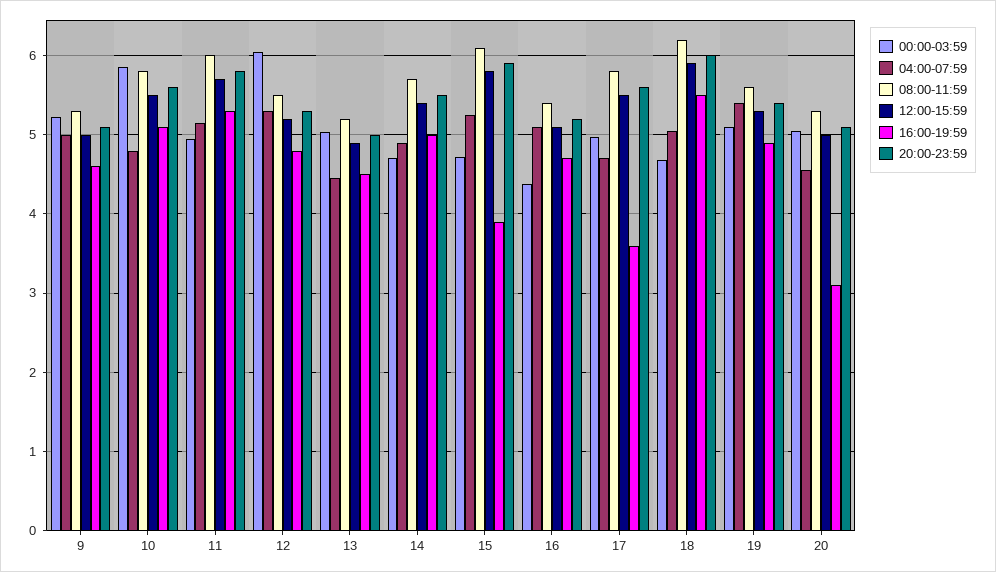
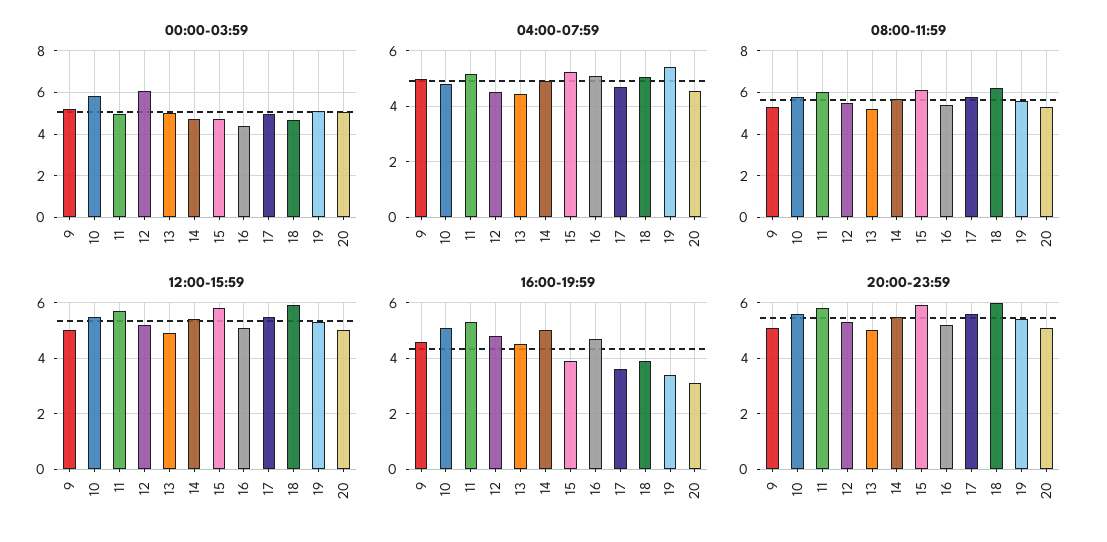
04:00-07:59, 12: 5.3 -> 4.5
16:00-19:59, 18: 5.5 -> 4
16:00-19:59, 19: 4.9 -> 3.5

